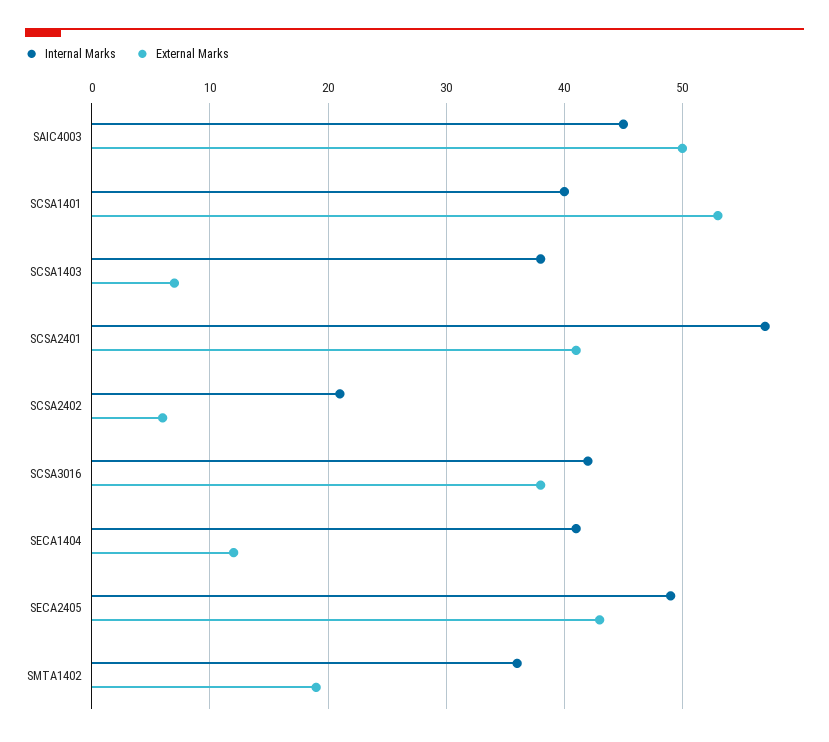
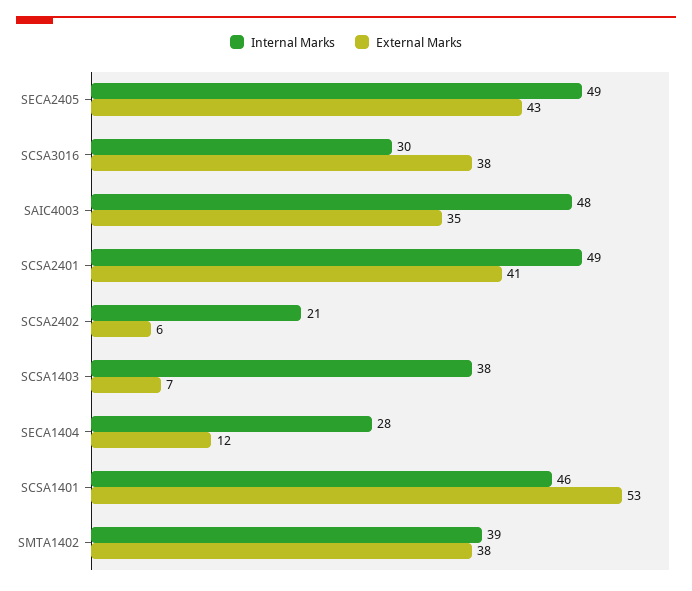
Internal Marks, SAIC4003: 45 -> 48
External Marks, SAIC4003: 50 -> 35
Internal Marks, SCSA1401: 40 -> 46
Internal Marks, SCSA2401: 57 -> 49
Internal Marks, SCSA3016: 42 -> 30
Internal Marks, SECA1404: 41 -> 28
Internal Marks, SMTA1402: 36 -> 39
External Marks, SMTA1402: 19 -> 38

